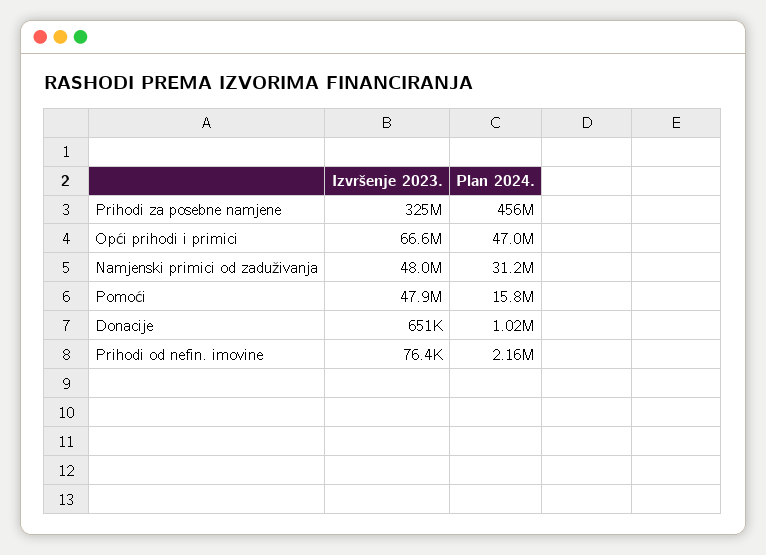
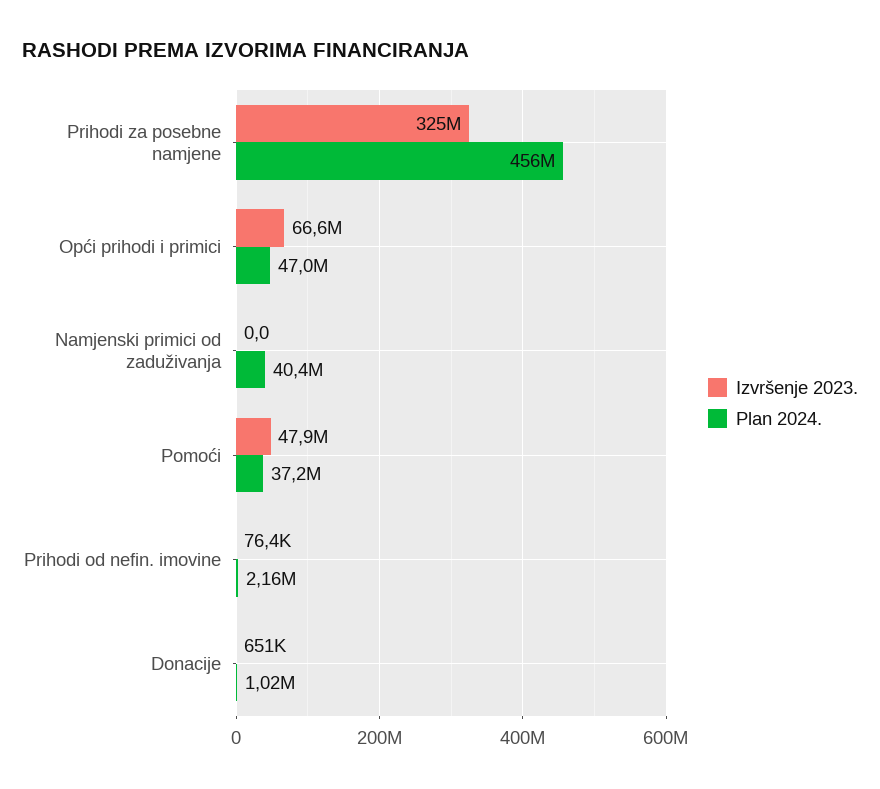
Izvršenje 2023., Namjenski primici od zaduživanja: 48000000 -> 0
Plan 2024., Namjenski primici od zaduživanja: 31200000 -> 40400000
Plan 2024., Pomoći: 15800000 -> 37200000

